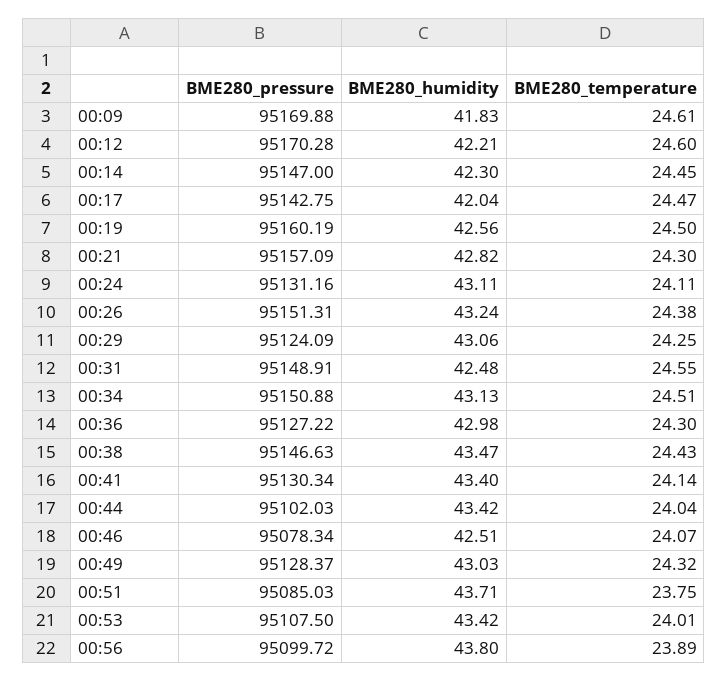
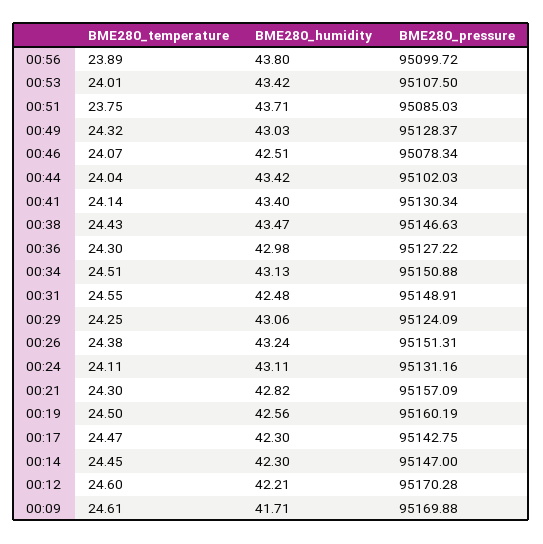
BME280_humidity, 00:09: 41.83 -> 41.71
BME280_humidity, 00:17: 42.04 -> 42.3

